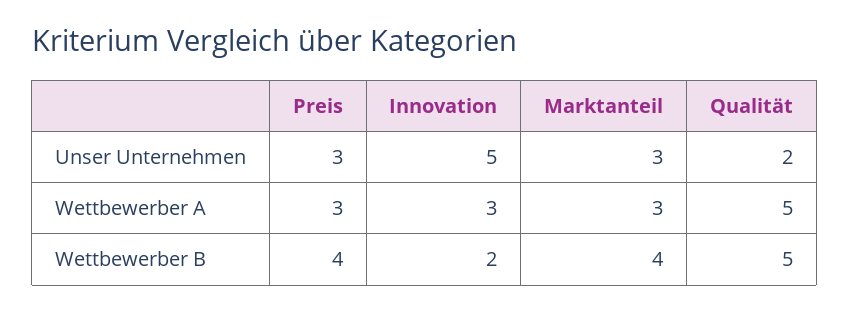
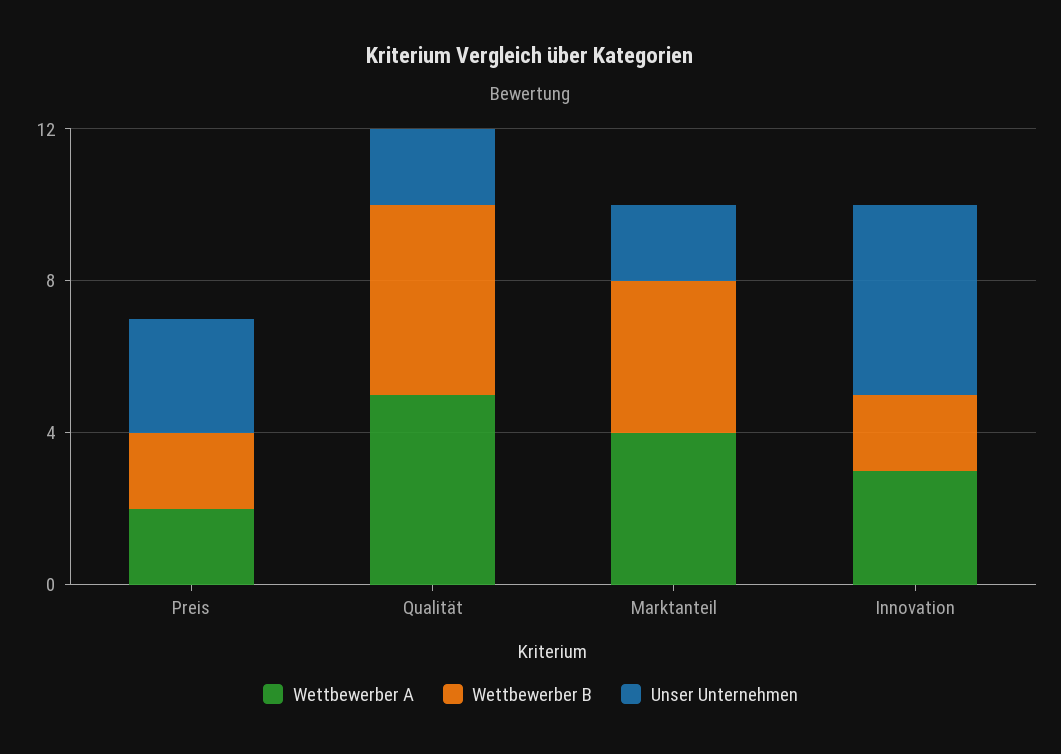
Unser Unternehmen, Marktanteil: 3 -> 2
Wettbewerber A, Preis: 3 -> 2
Wettbewerber A, Marktanteil: 3 -> 4
Wettbewerber B, Preis: 4 -> 2

